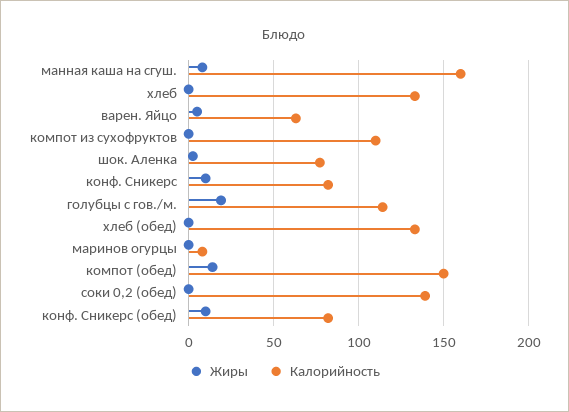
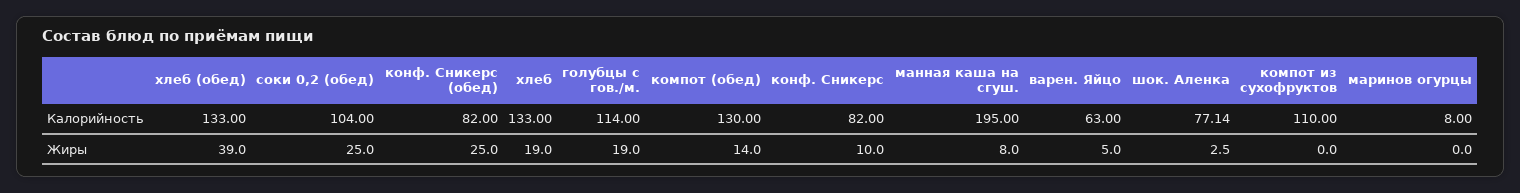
Калорийность, манная каша на сгуш.: 160 -> 195
Жиры, хлеб: 0 -> 19
Жиры, хлеб (обед): 0 -> 39
Калорийность, компот (обед): 150 -> 130
Жиры, соки 0,2 (обед): 0 -> 25
Калорийность, соки 0,2 (обед): 140 -> 104
Жиры, конф. Сникерс (обед): 10 -> 25

